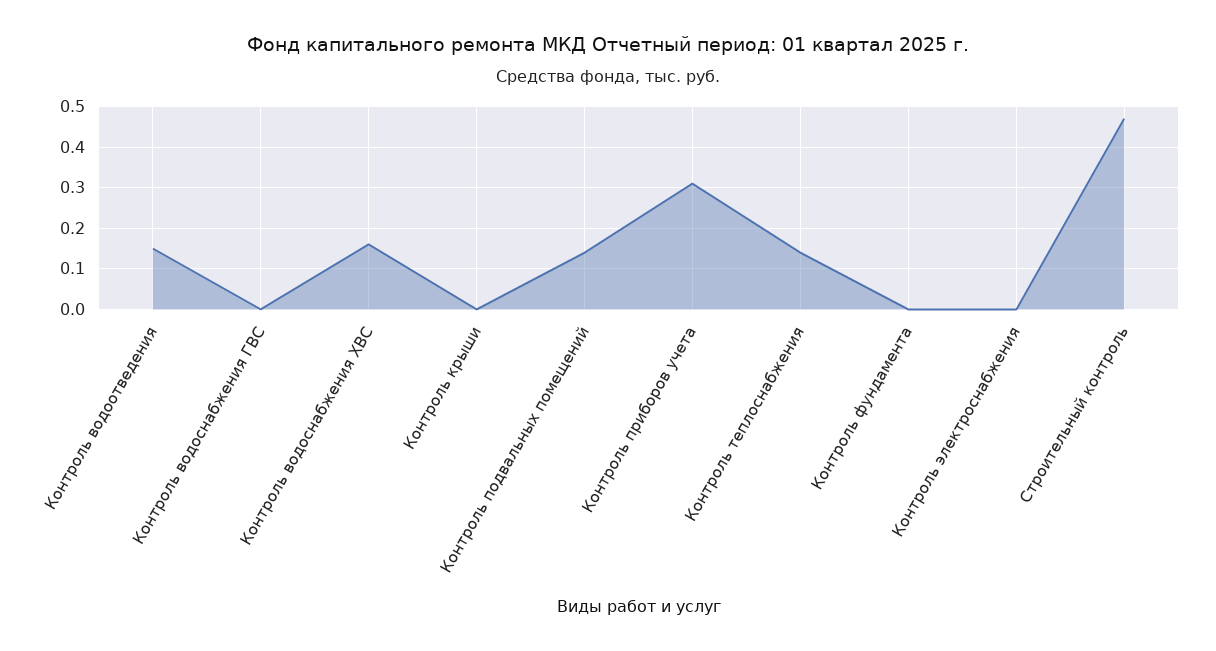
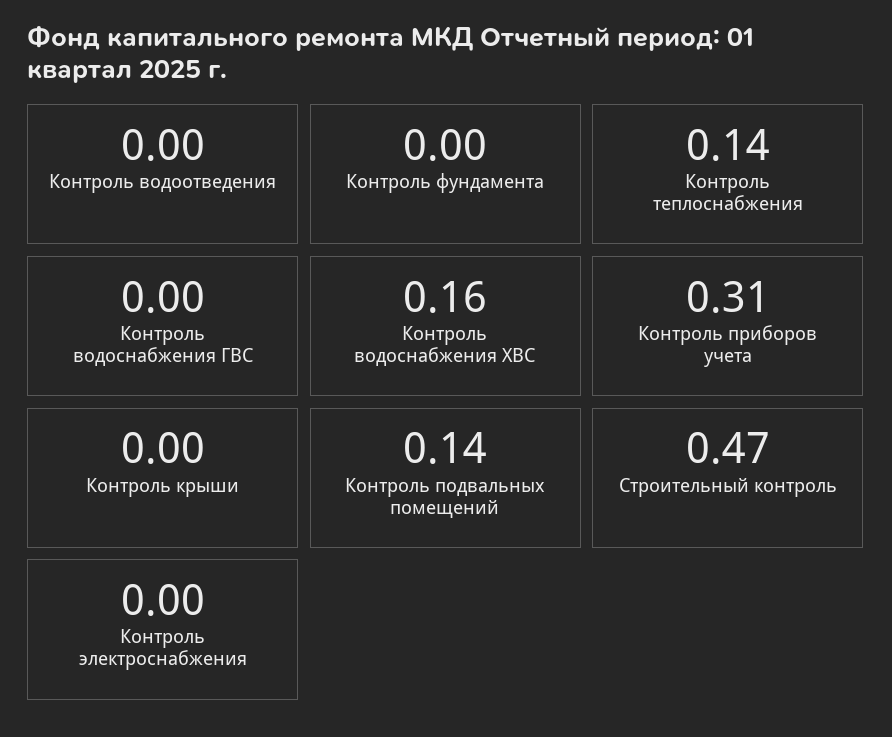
Контроль водоотведения: 0.15 -> 0

